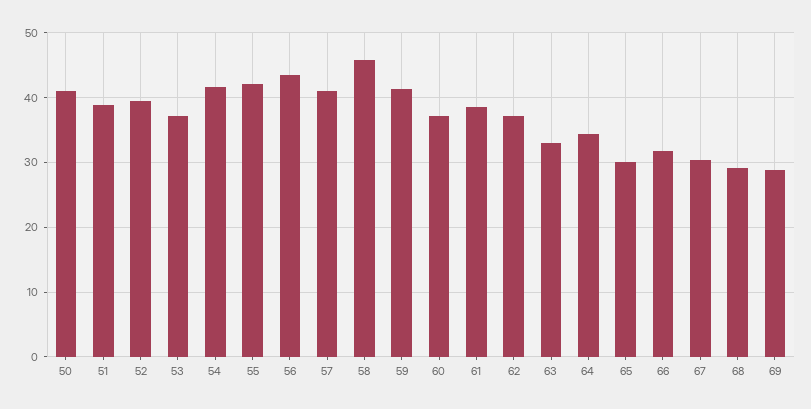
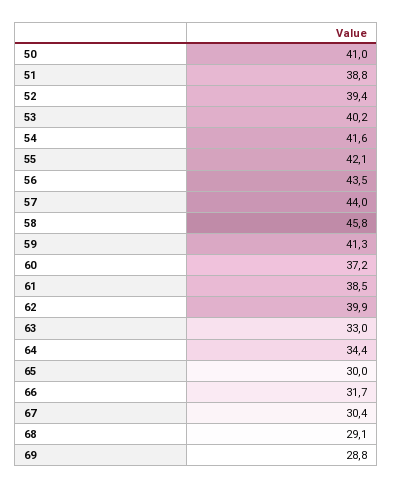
53: 37 -> 40.2
57: 41 -> 44
62: 37 -> 39.9

